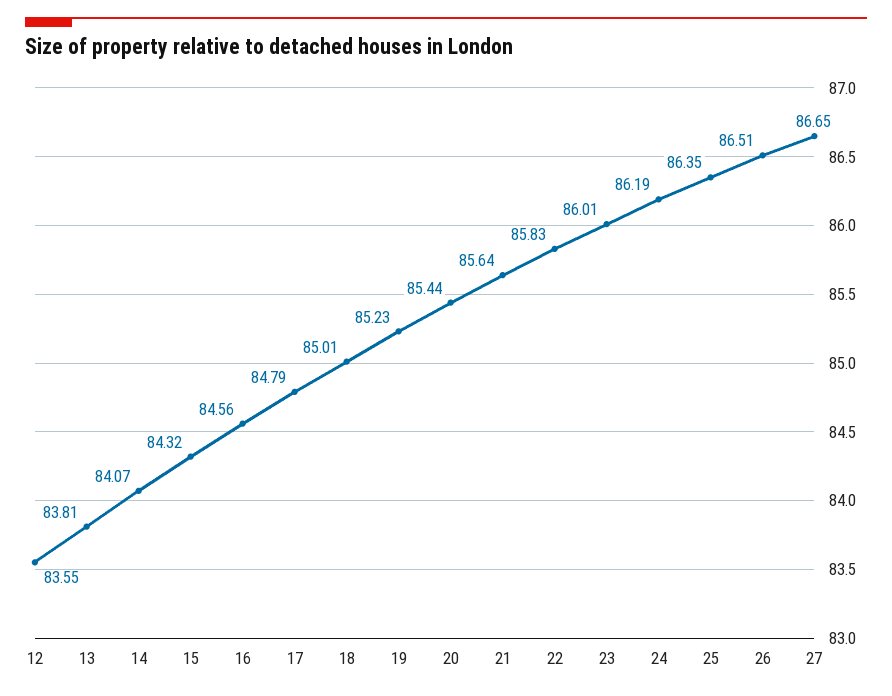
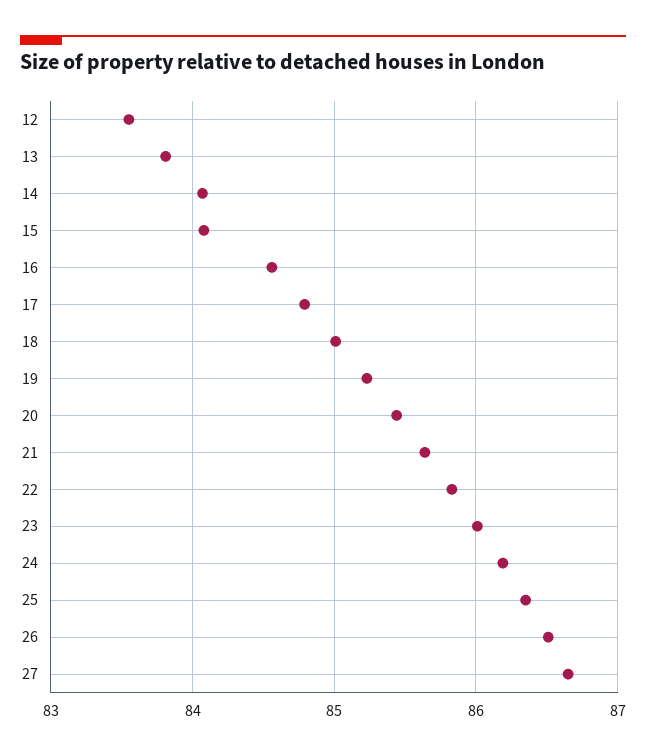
15: 84.32 -> 84.1

